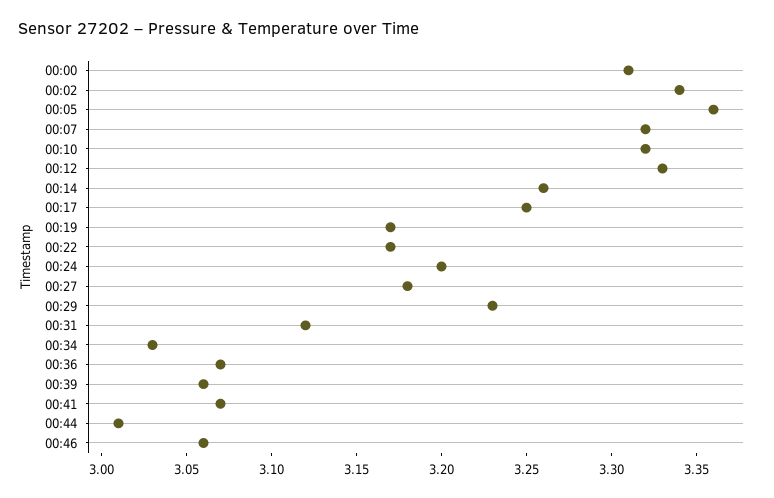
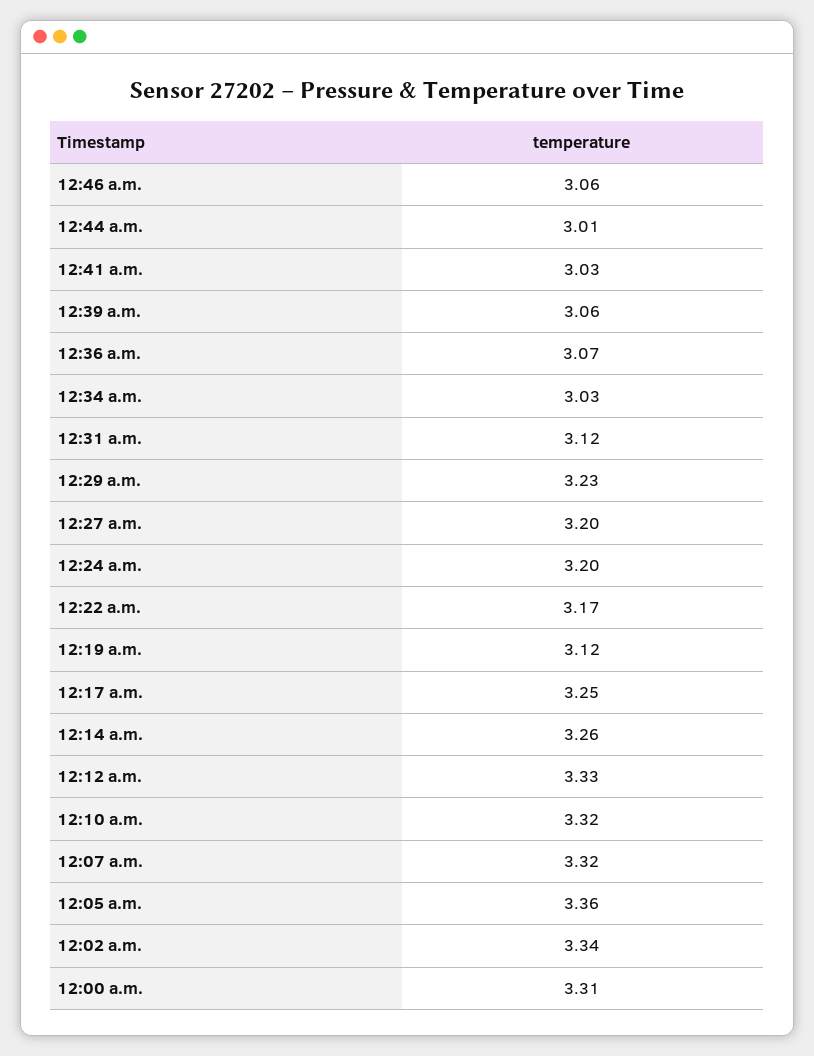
00:19: 3.17 -> 3.12
00:27: 3.18 -> 3.2
00:41: 3.07 -> 3.03

